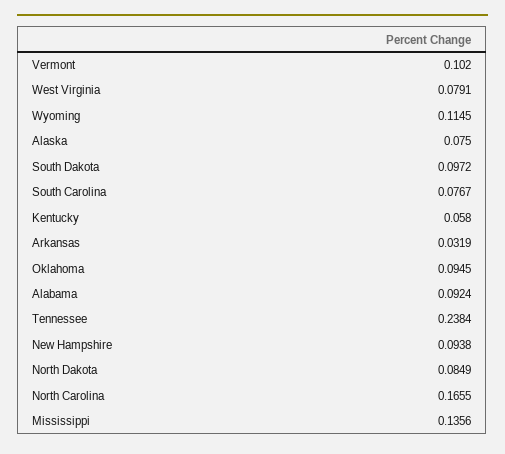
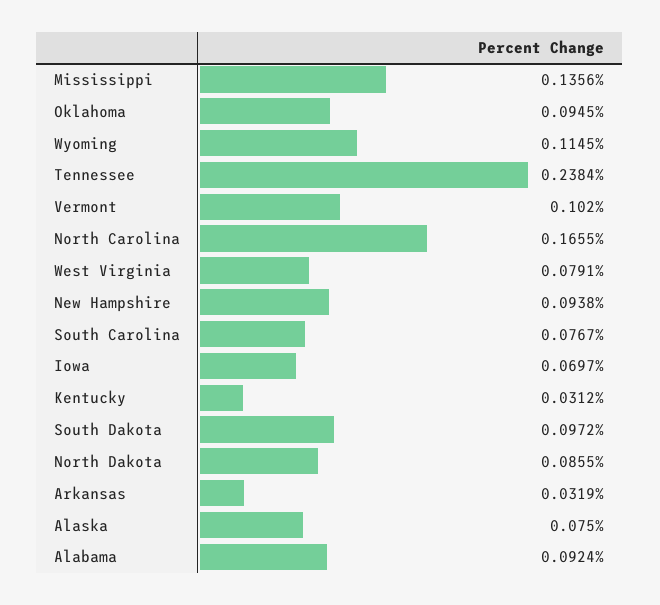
Kentucky: 0.058 -> 0.0312
North Dakota: 0.0849 -> 0.0855
Iowa: none -> 0.0697

